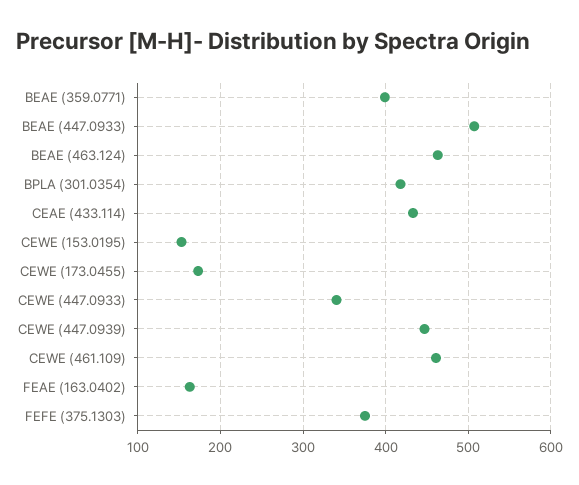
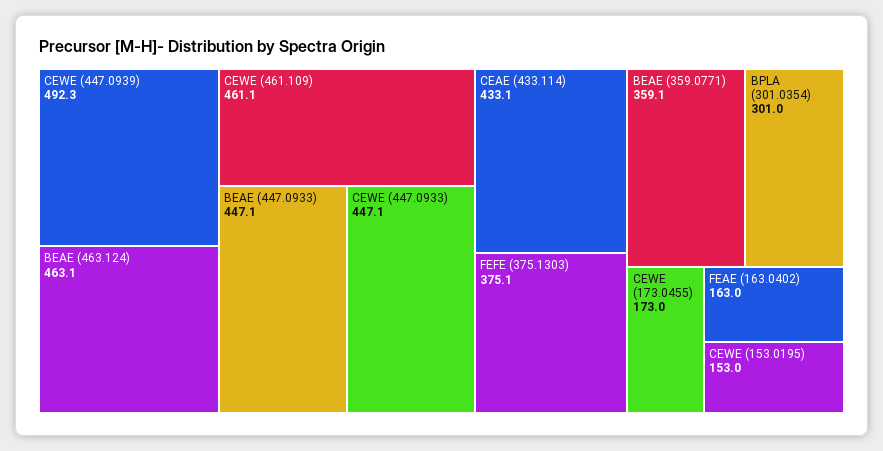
BEAE (359.0771): 400 -> 359.1
BEAE (447.0933): 510 -> 447.1
BPLA (301.0354): 420 -> 301
CEWE (447.0933): 340 -> 447.1
CEWE (447.0939): 450 -> 492.3

